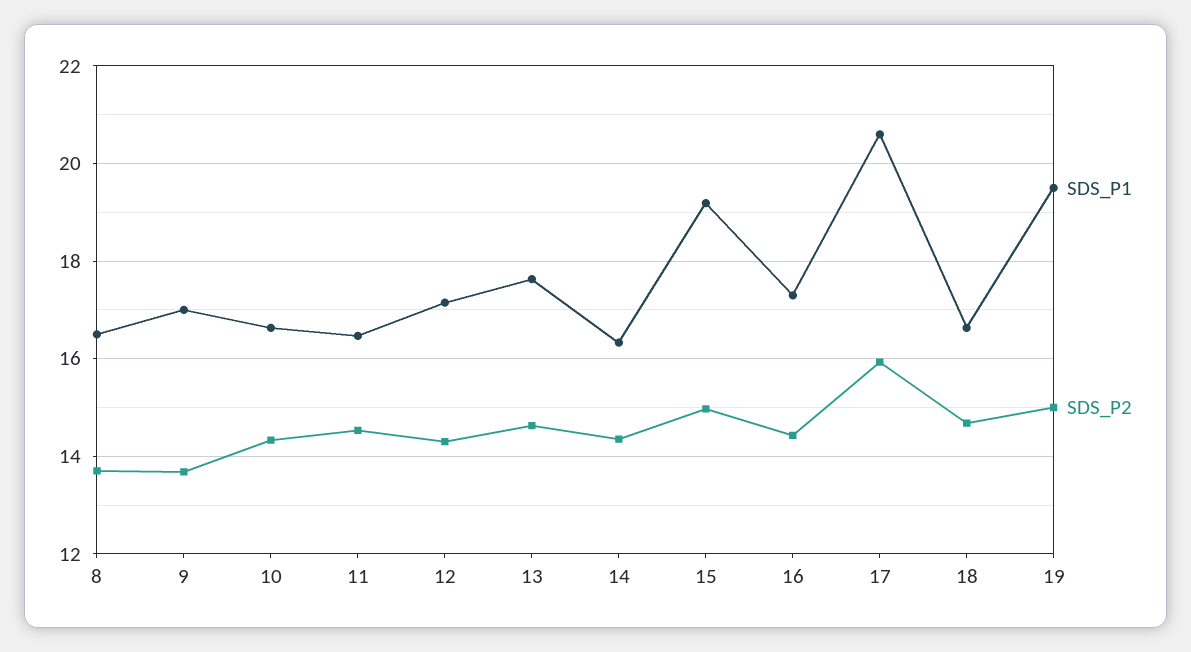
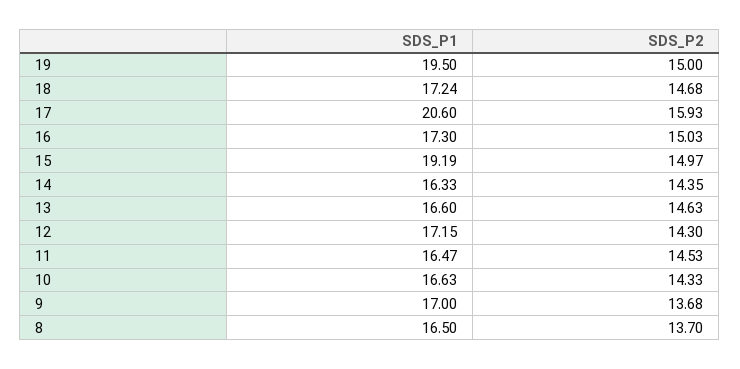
SDS_P1, 13: 17.6 -> 16.6
SDS_P2, 16: 14.4 -> 15.03
SDS_P1, 18: 16.6 -> 17.24

